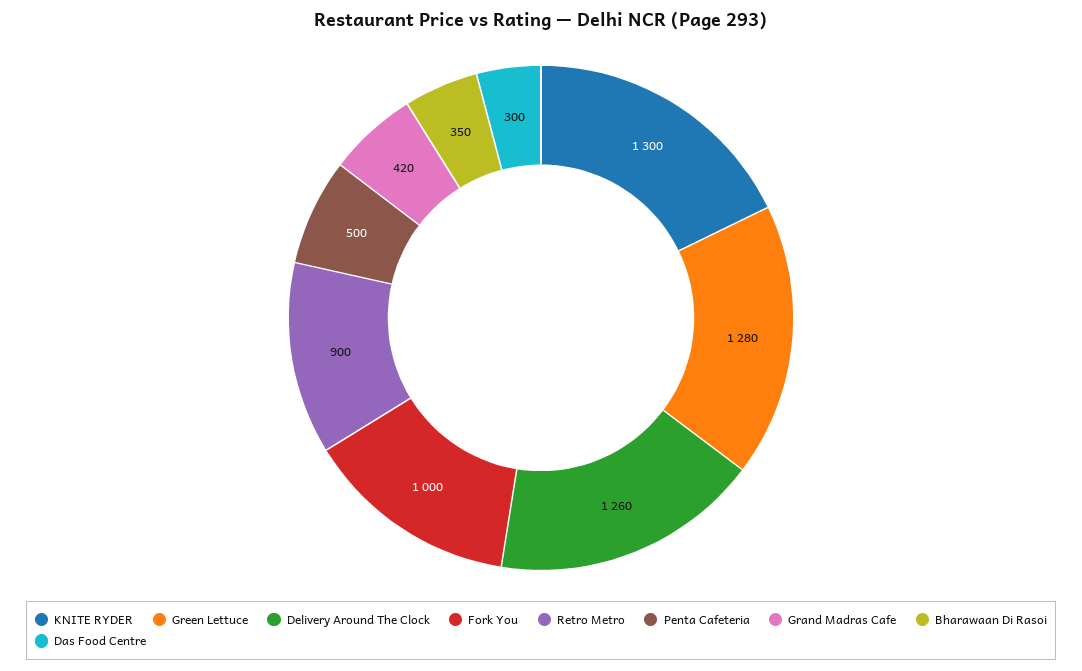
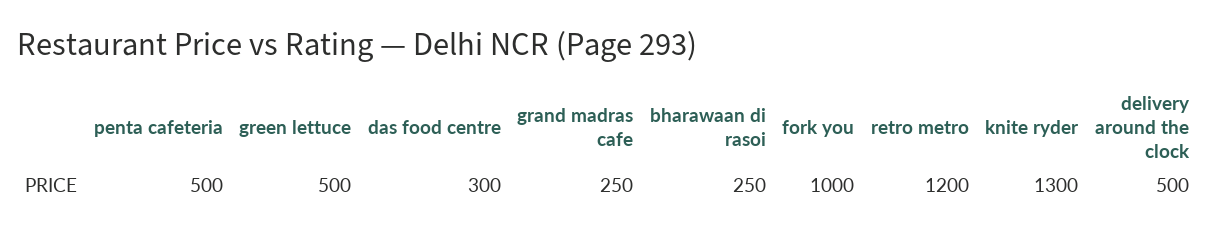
Green Lettuce: 1280 -> 500
Delivery Around The Clock: 1260 -> 500
Retro Metro: 900 -> 1200
Grand Madras Cafe: 420 -> 250
Bharawaan Di Rasoi: 350 -> 250

